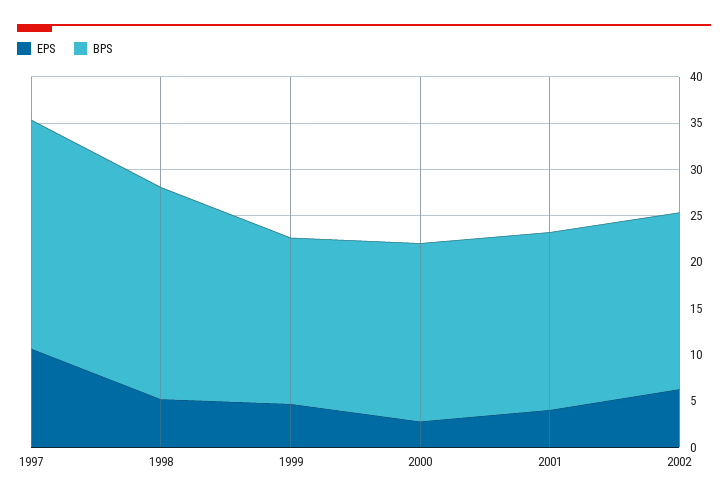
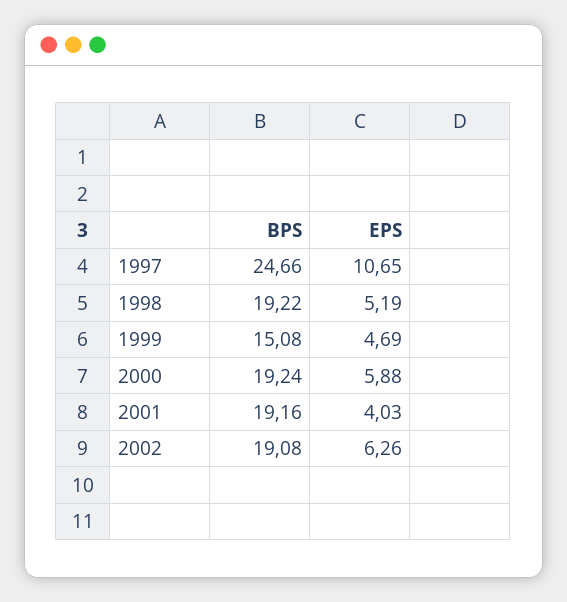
BPS, 1998: 23 -> 19.22
BPS, 1999: 18 -> 15.08
EPS, 2000: 3 -> 5.88

